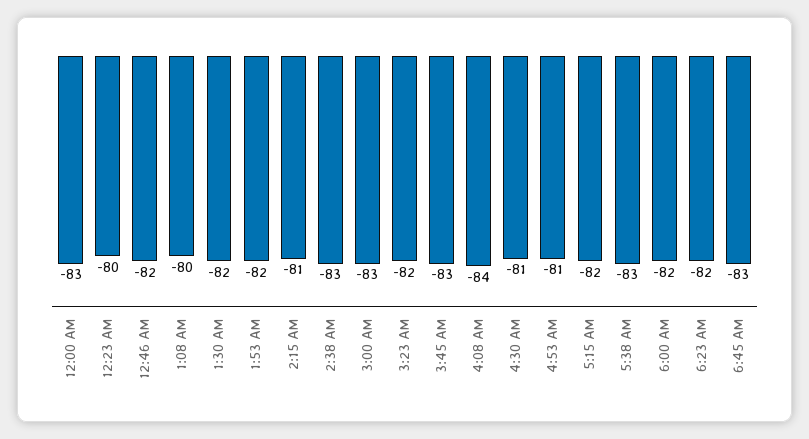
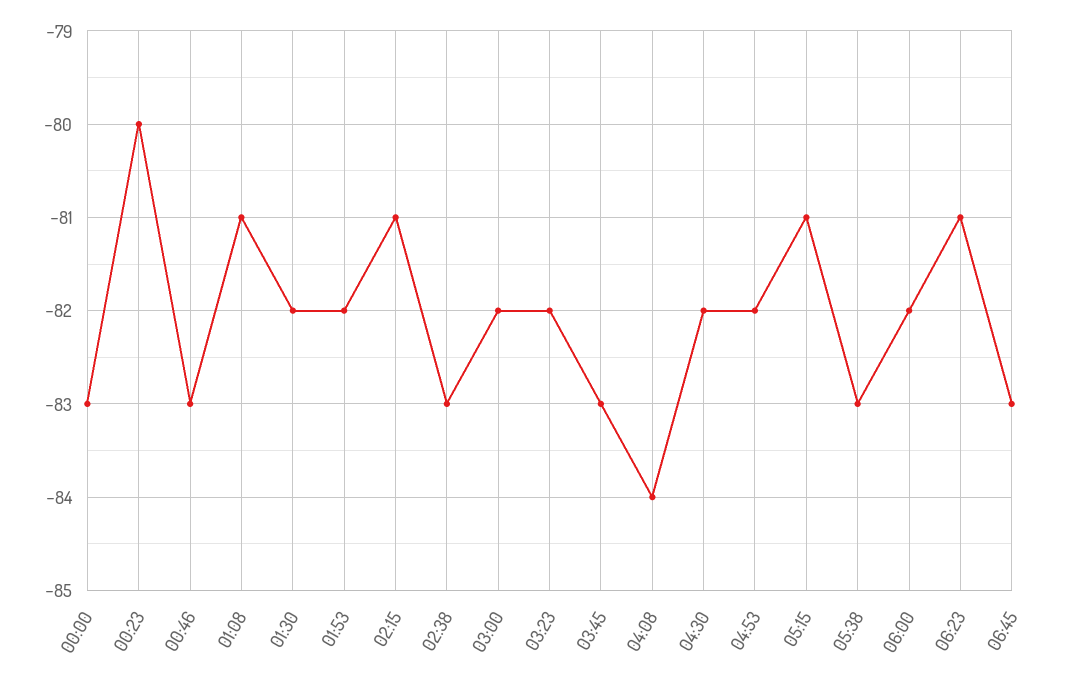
12:46 AM: -82 -> -83
1:08 AM: -80 -> -81
3:00 AM: -83 -> -82
4:30 AM: -81 -> -82
4:53 AM: -81 -> -82
5:15 AM: -82 -> -81
6:23 AM: -82 -> -81

